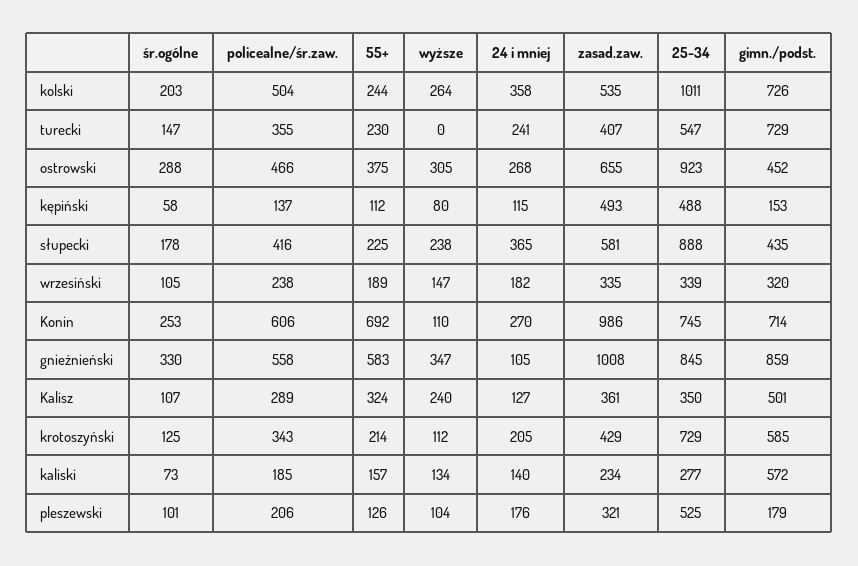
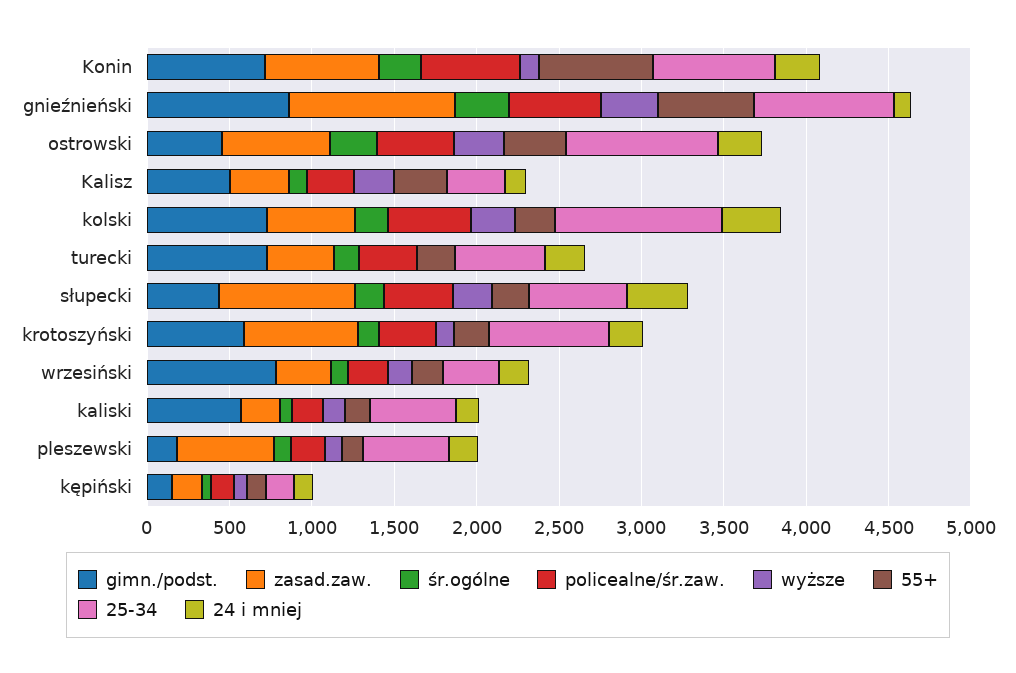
zasad.zaw., kępiński: 493 -> 200
25-34, kępiński: 488 -> 200
zasad.zaw., słupecki: 581 -> 800
25-34, słupecki: 888 -> 600
gimn./podst., wrzesiński: 320 -> 800
zasad.zaw., Konin: 986 -> 700
zasad.zaw., krotoszyński: 429 -> 700
25-34, kaliski: 277 -> 500
zasad.zaw., pleszewski: 321 -> 600

